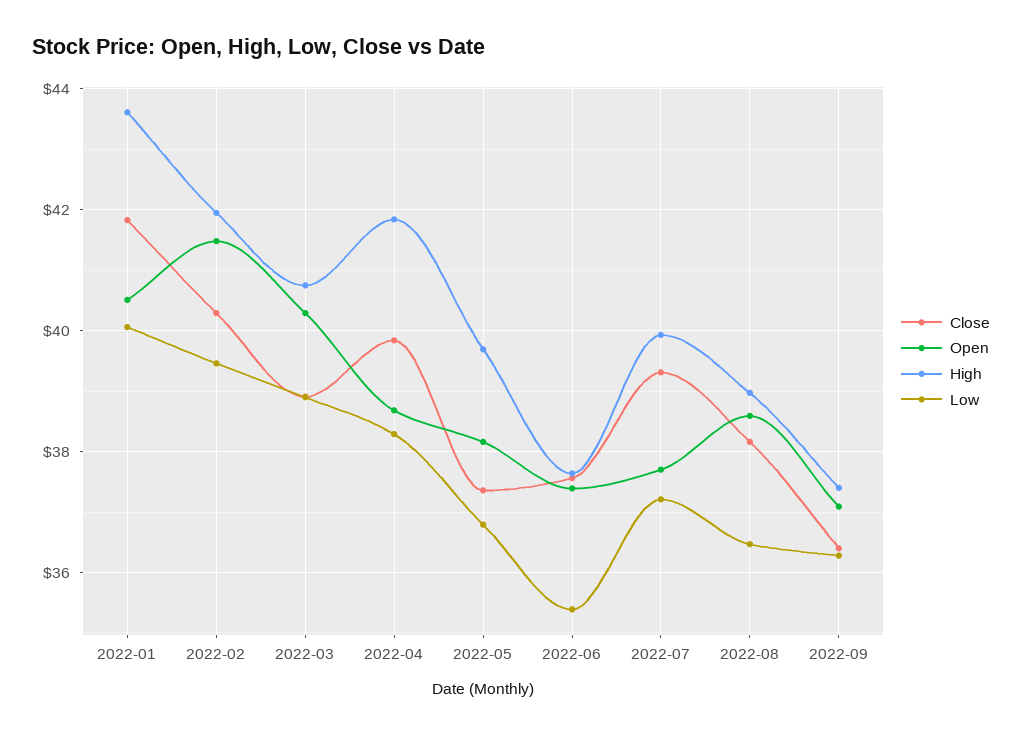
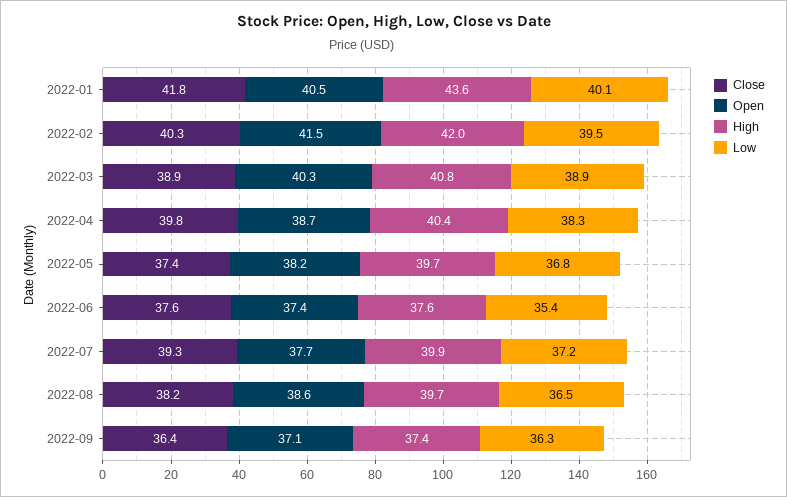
High, 2022-04: 41.8 -> 40.4
High, 2022-08: 39 -> 39.7

